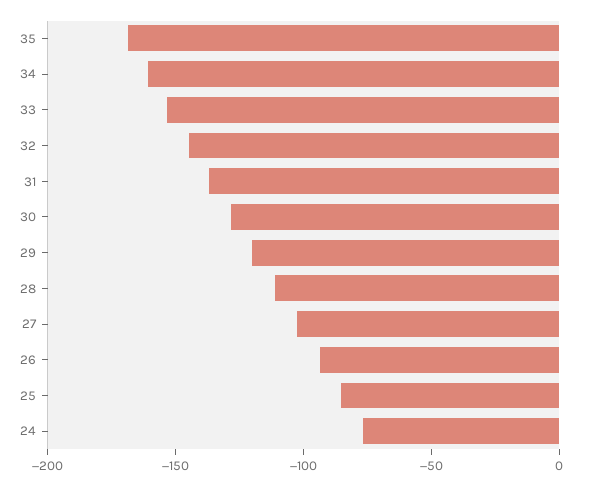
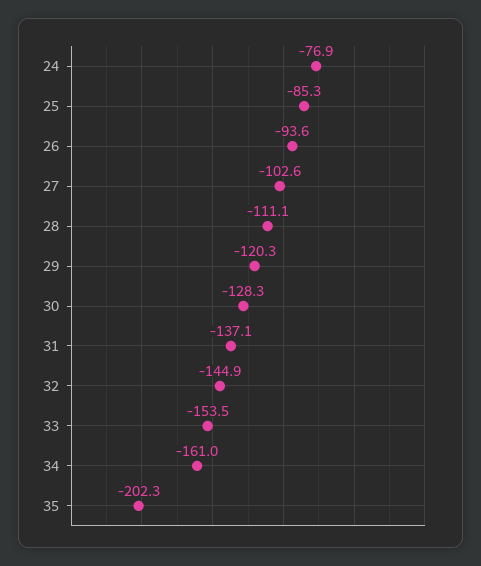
35: -170 -> -202.3

